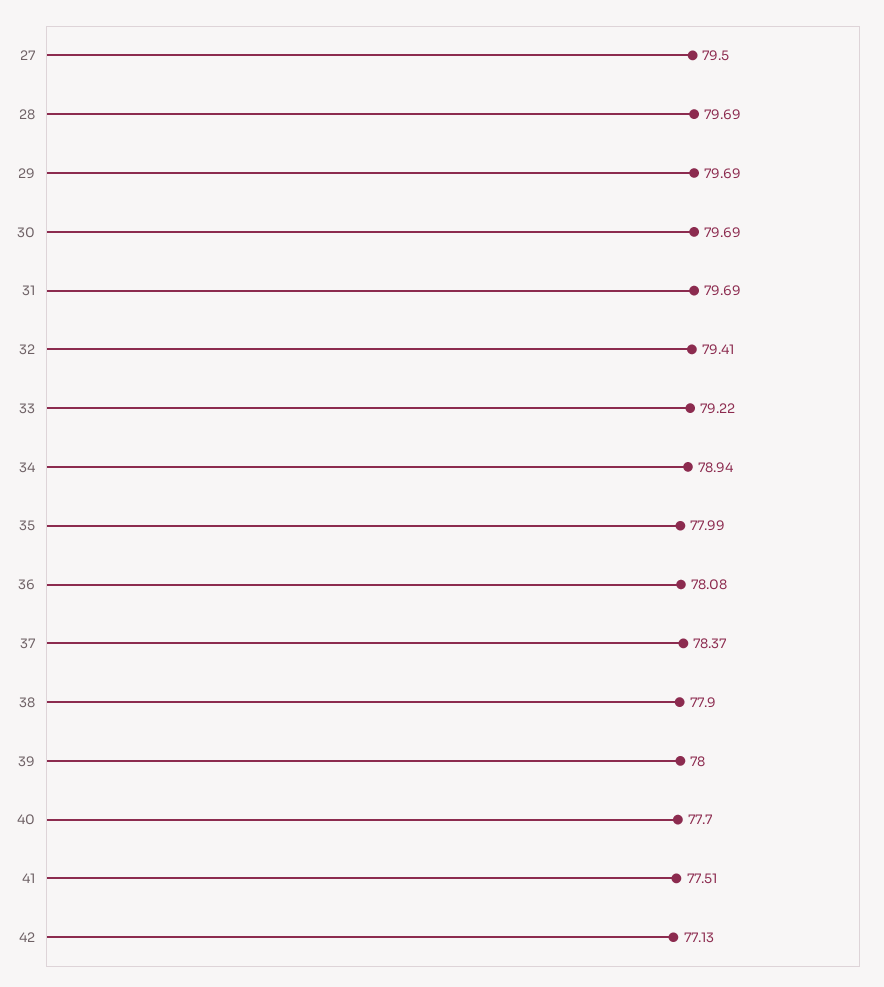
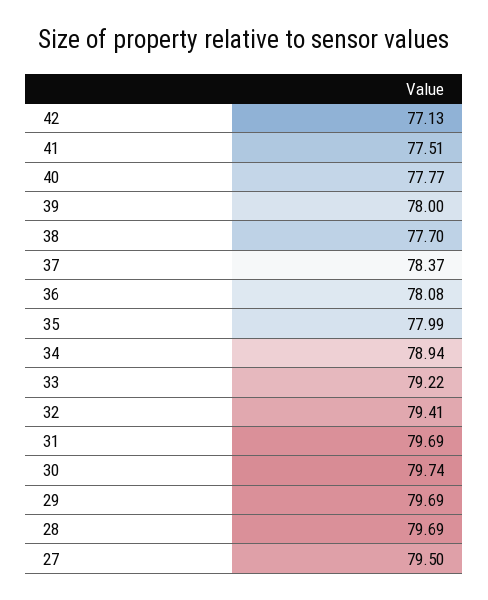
30: 79.69 -> 79.74
38: 77.9 -> 77.7
40: 77.7 -> 77.77

